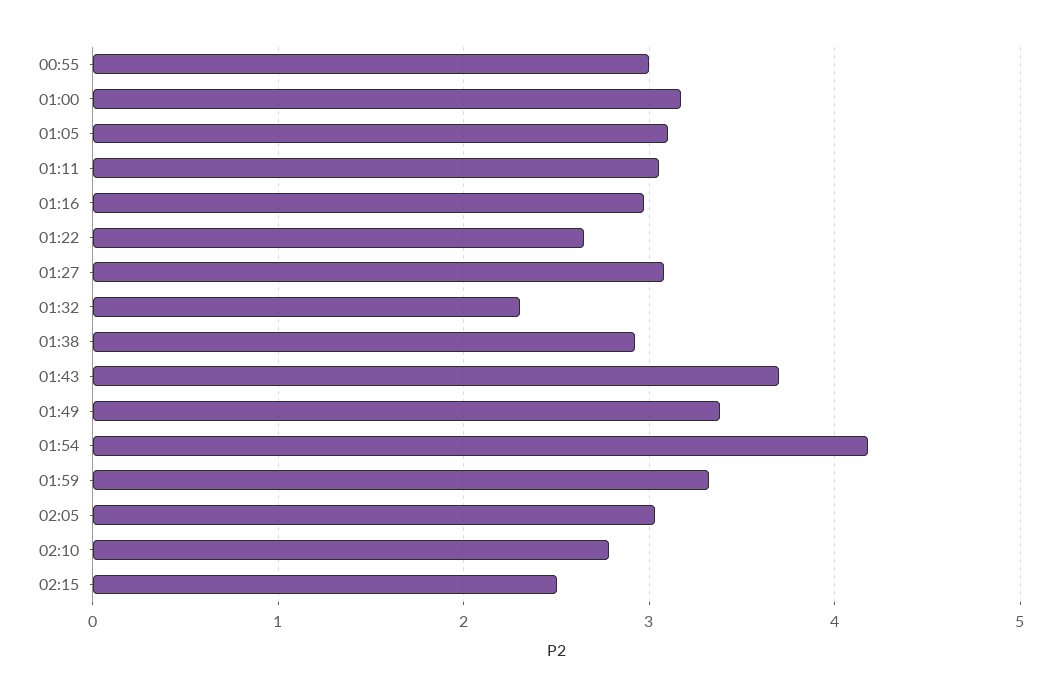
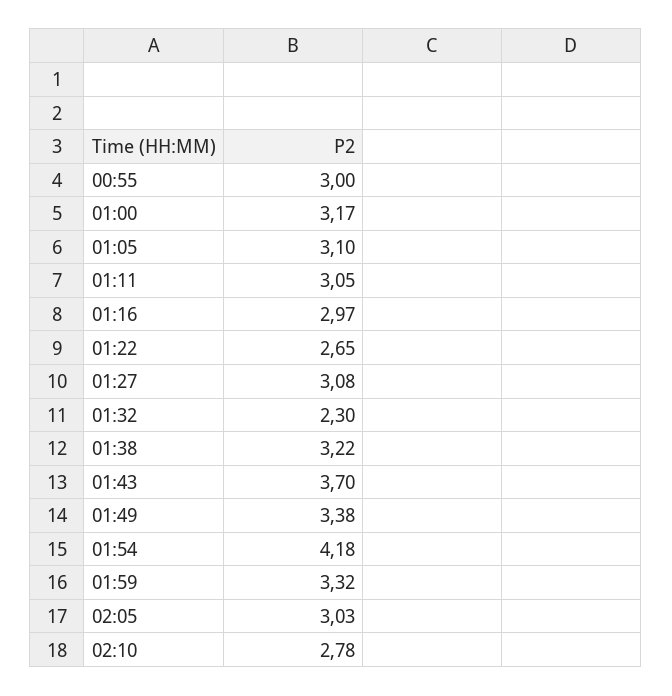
01:38: 2.9 -> 3.22
02:15: 2.5 -> none

